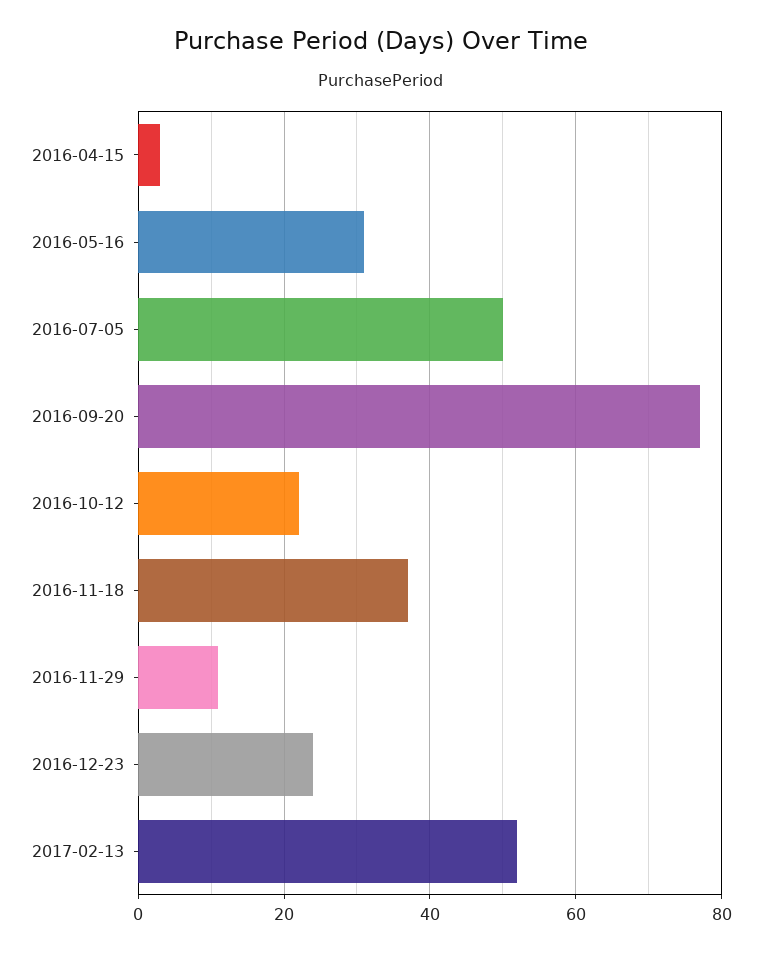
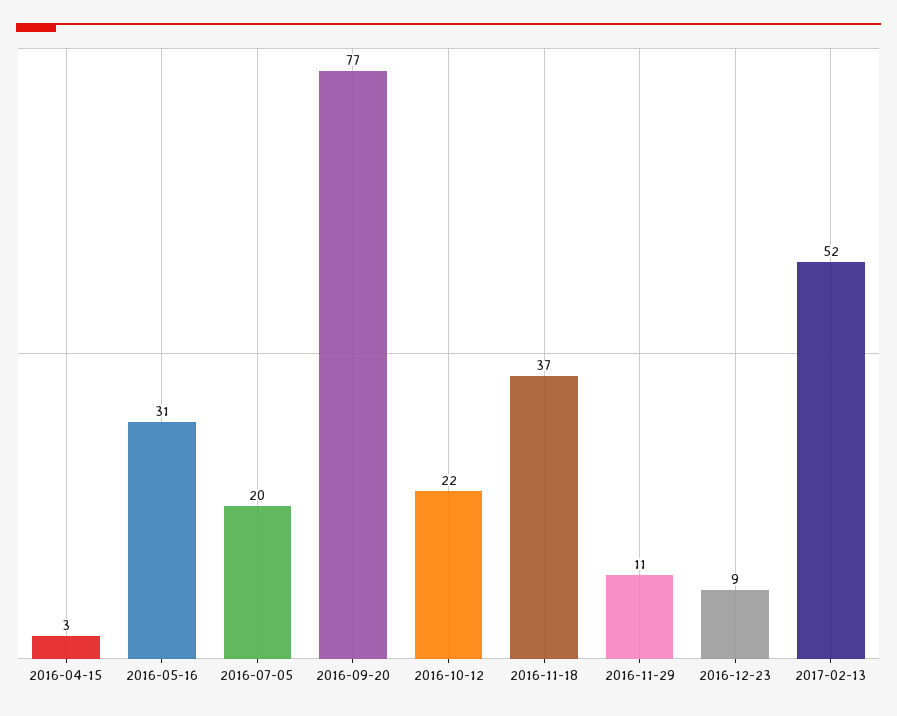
2016-07-05: 50 -> 20
2016-12-23: 25 -> 9

